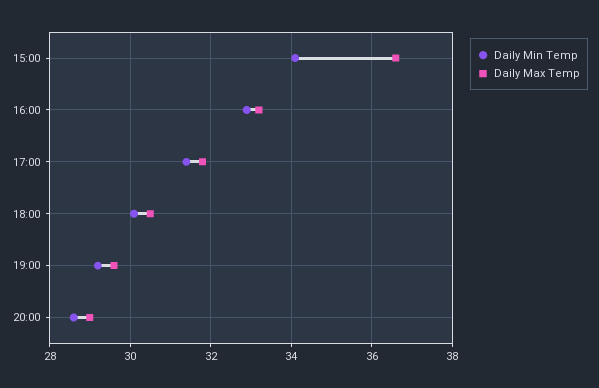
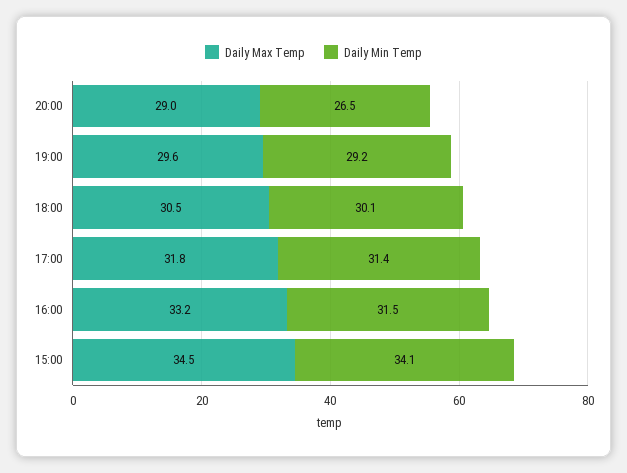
Daily Max Temp, 15:00: 36.5 -> 34.5
Daily Min Temp, 16:00: 33 -> 31.5
Daily Min Temp, 20:00: 28.5 -> 26.5

